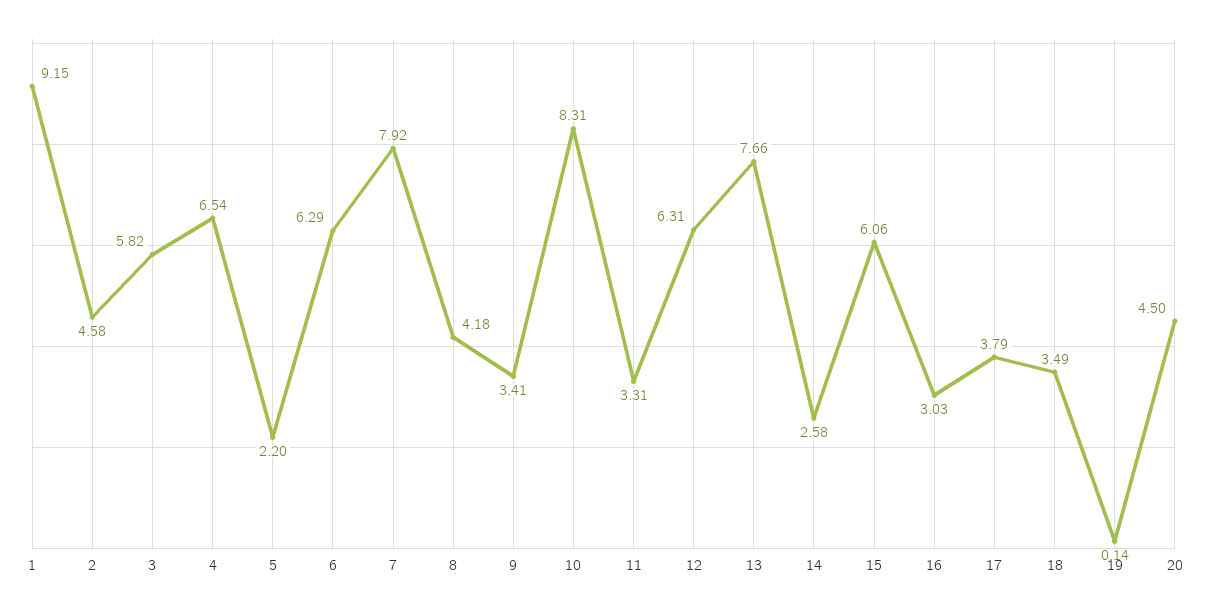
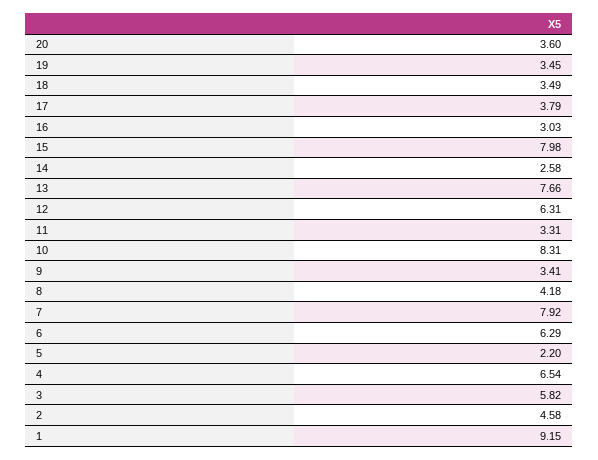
15: 6.06 -> 7.98
19: 0.14 -> 3.45
20: 4.5 -> 3.6

